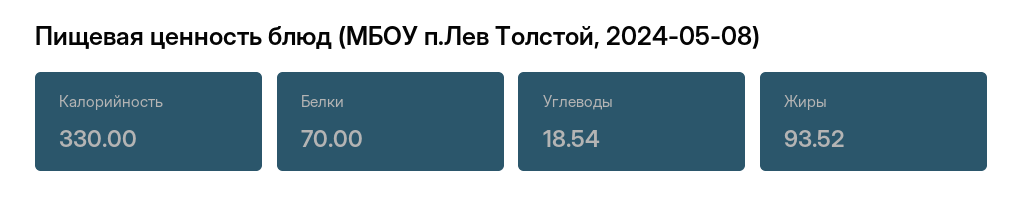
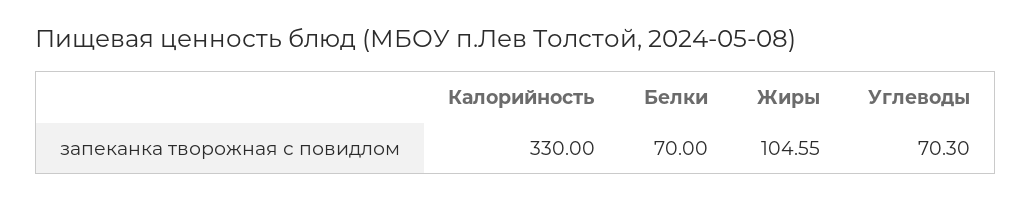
Углеводы: 18.54 -> 70.3
Жиры: 93.52 -> 104.55

